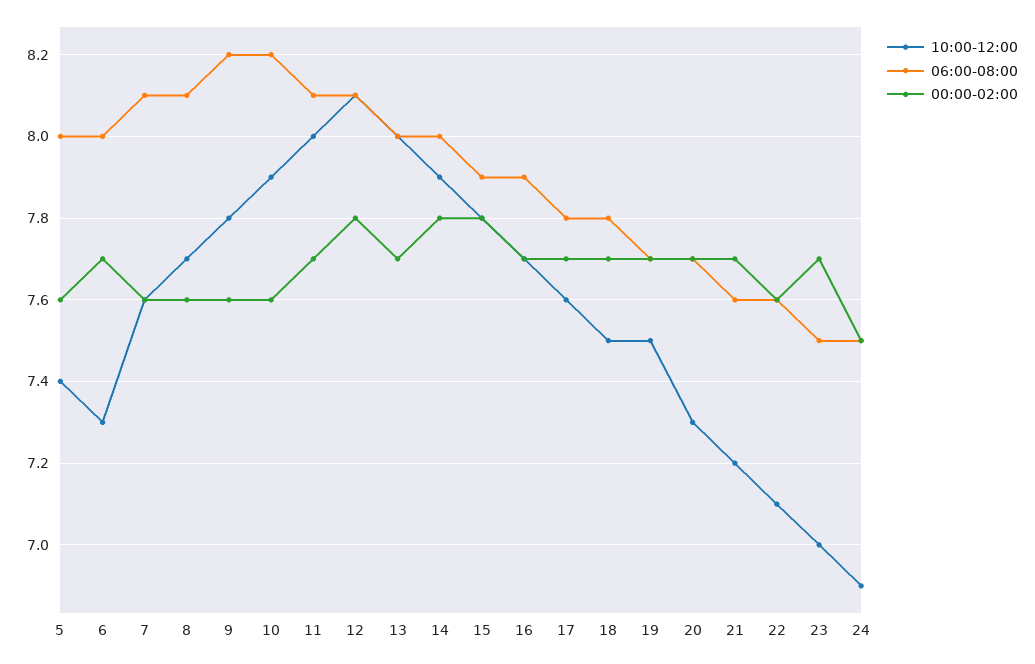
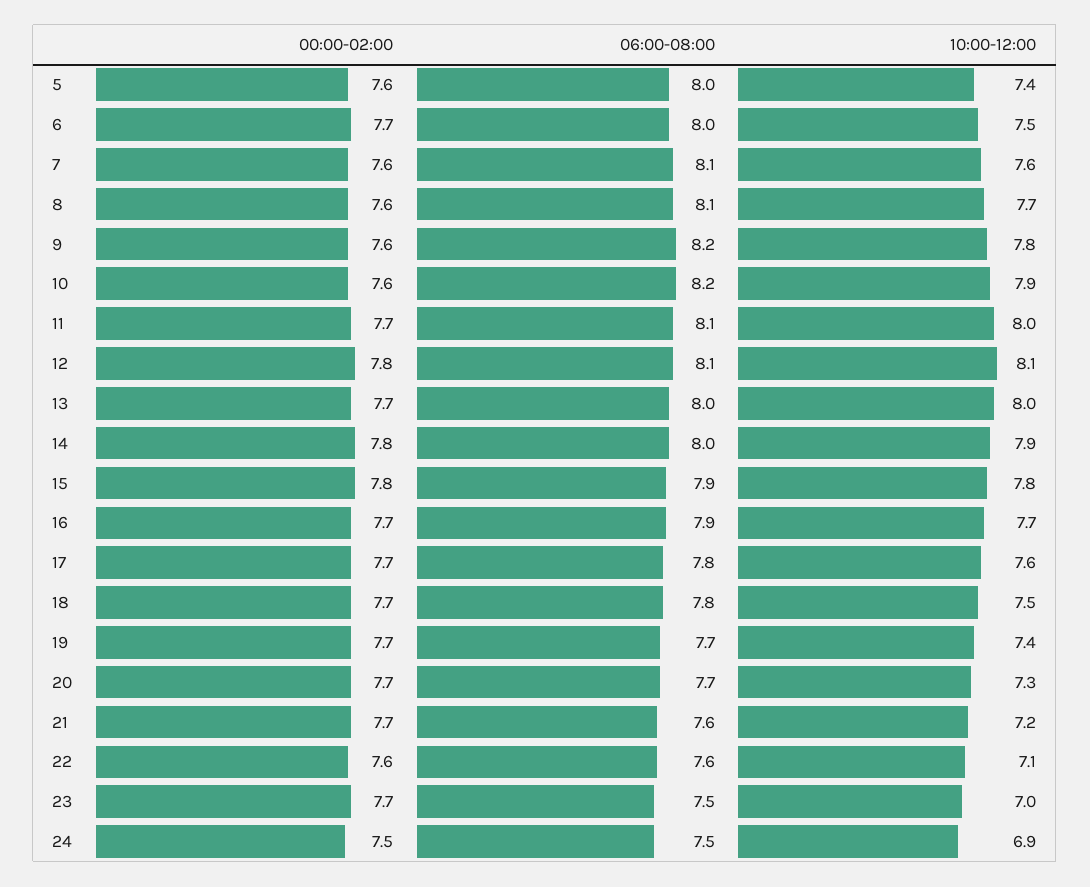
10:00-12:00, 6: 7.3 -> 7.5
10:00-12:00, 19: 7.5 -> 7.4

